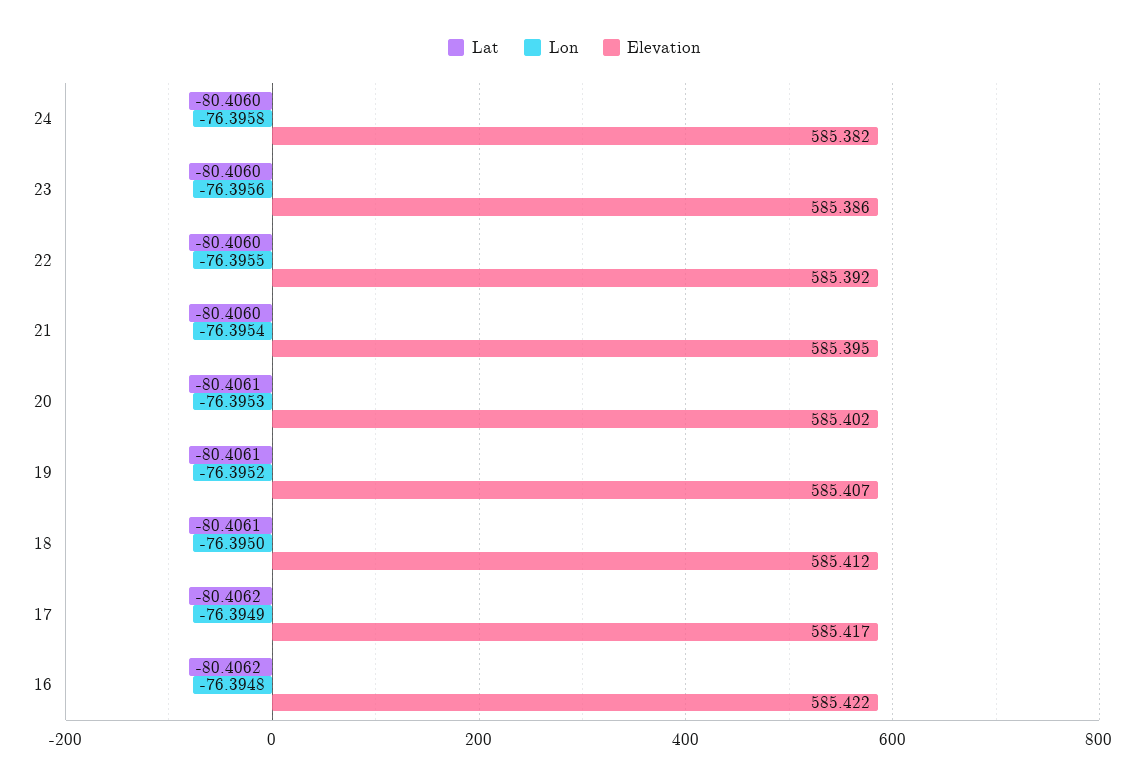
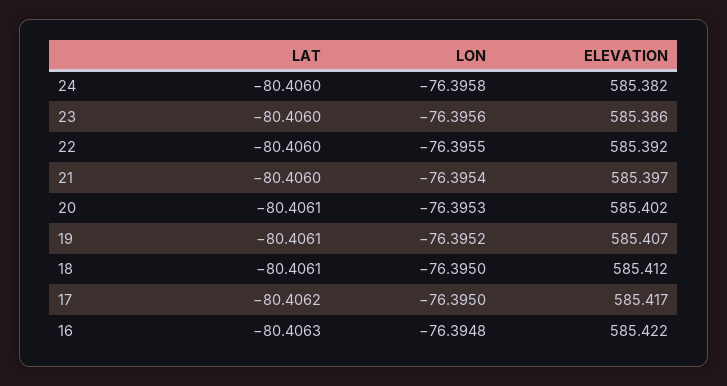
Elevation, 21: 585.395 -> 585.397
Lon, 17: -76.3949 -> -76.395
Lat, 16: -80.4062 -> -80.4063

